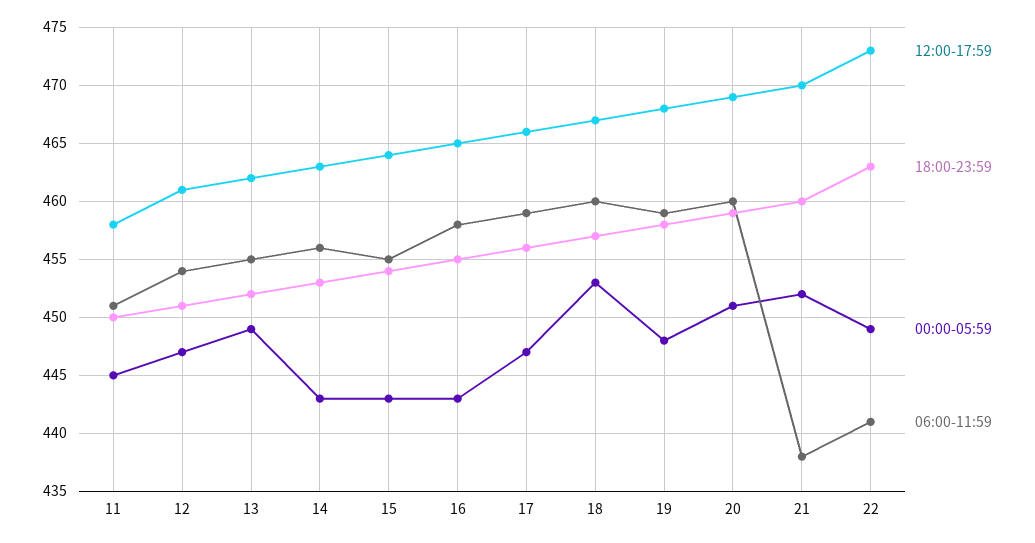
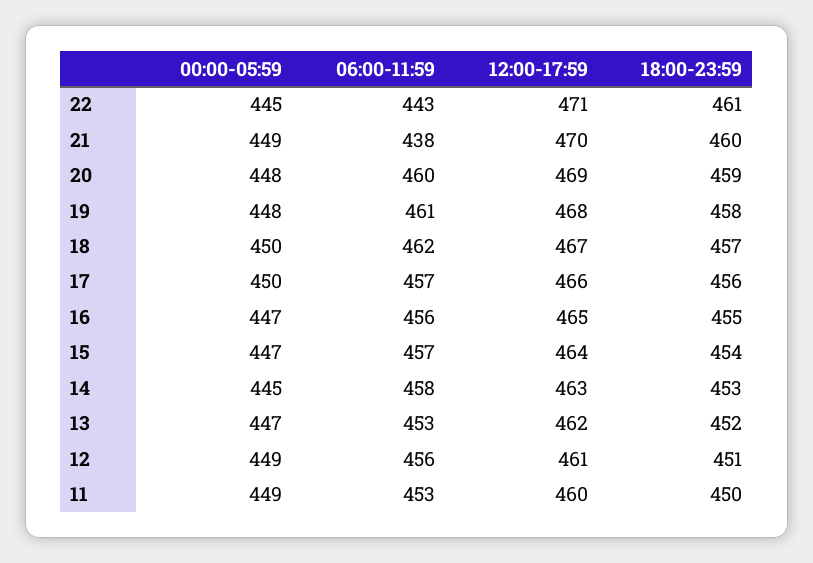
12:00-17:59, 11: 458 -> 460
00:00-05:59, 11: 445 -> 449
06:00-11:59, 11: 451 -> 453
00:00-05:59, 12: 447 -> 449
06:00-11:59, 12: 454 -> 456
00:00-05:59, 13: 449 -> 447
06:00-11:59, 13: 455 -> 453
00:00-05:59, 14: 443 -> 445
06:00-11:59, 14: 456 -> 458
00:00-05:59, 15: 443 -> 447
06:00-11:59, 15: 455 -> 457
00:00-05:59, 16: 443 -> 447
06:00-11:59, 16: 458 -> 456
00:00-05:59, 17: 447 -> 450
06:00-11:59, 17: 459 -> 457
00:00-05:59, 18: 453 -> 450
06:00-11:59, 18: 460 -> 462
06:00-11:59, 19: 459 -> 461
00:00-05:59, 20: 451 -> 448
00:00-05:59, 21: 452 -> 449
12:00-17:59, 22: 473 -> 471
18:00-23:59, 22: 463 -> 461
00:00-05:59, 22: 449 -> 445
06:00-11:59, 22: 441 -> 443

